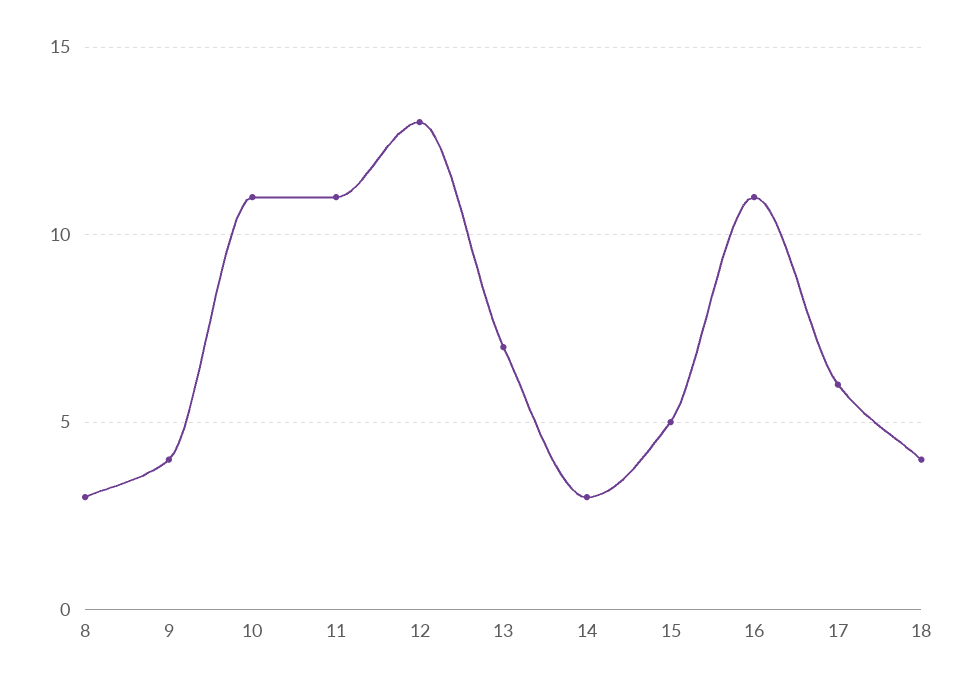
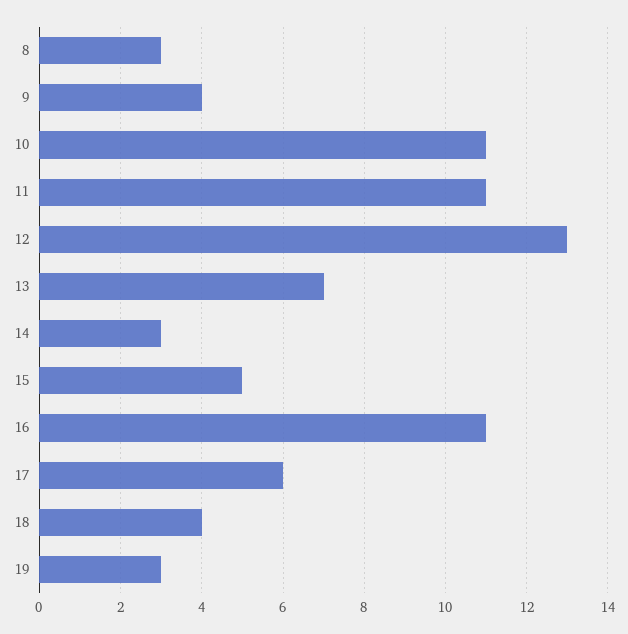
19: none -> 3

